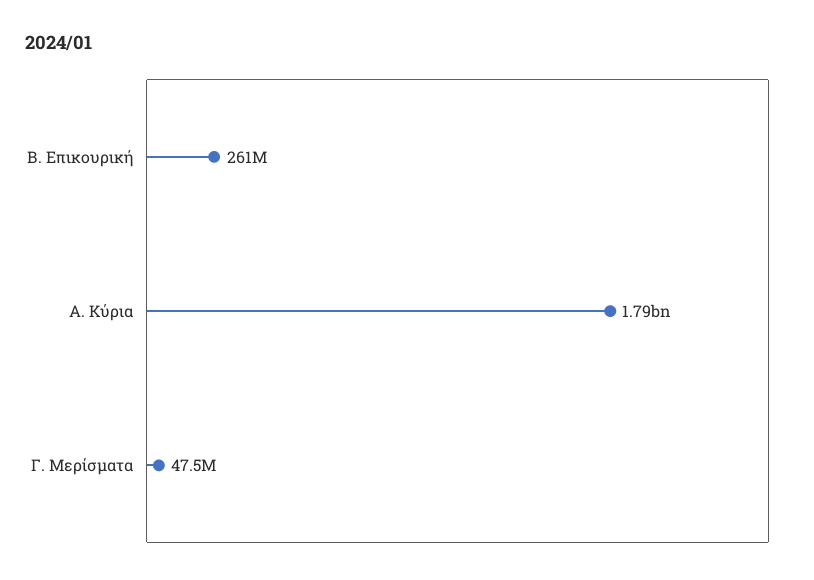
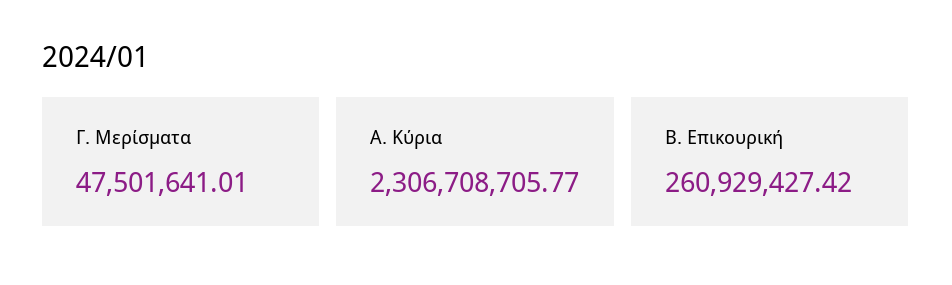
Α. Κύρια: 1790000000 -> 2306708705.77

